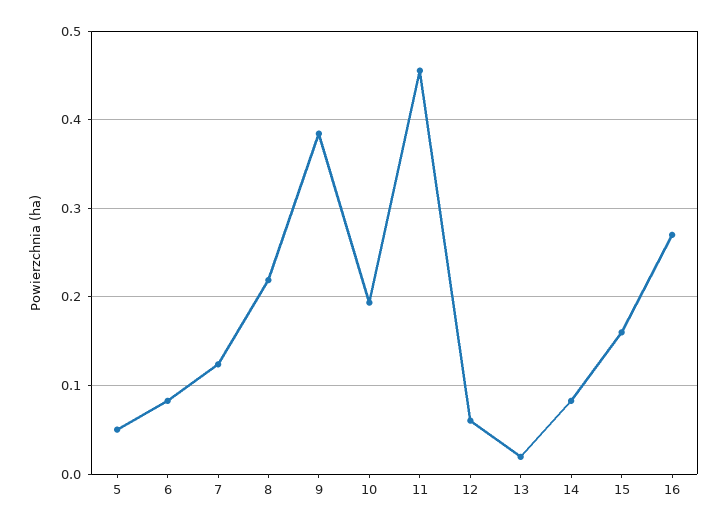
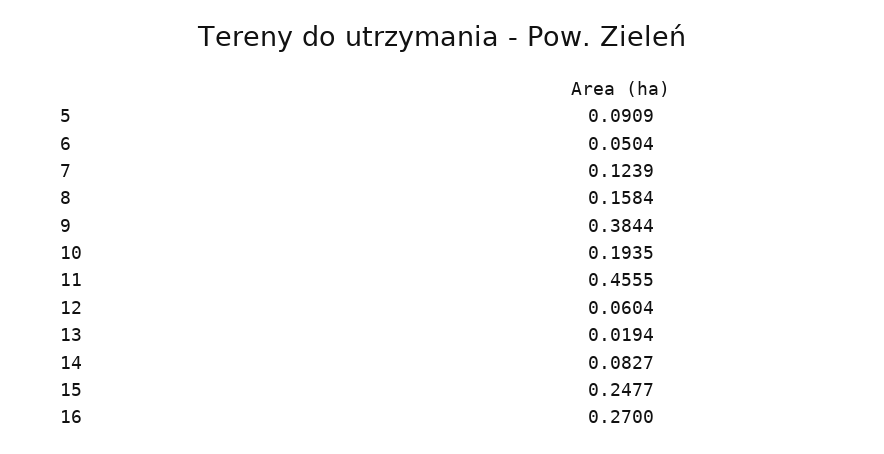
5: 0.05 -> 0.0909
6: 0.08 -> 0.0504
8: 0.22 -> 0.1584
15: 0.16 -> 0.2477

